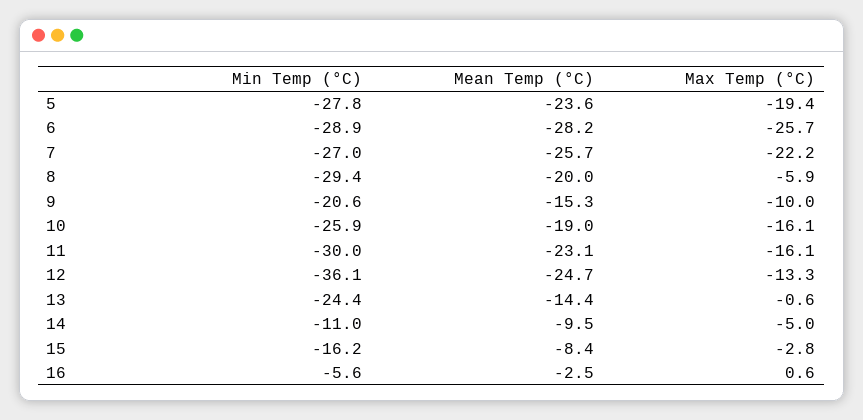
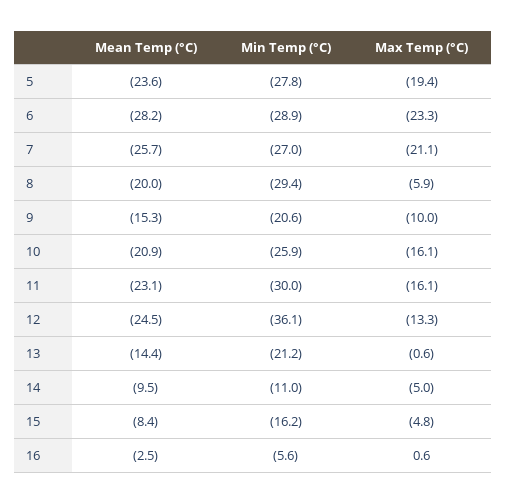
Max Temp (°C), 6: -25.7 -> -23.3
Max Temp (°C), 7: -22.2 -> -21.1
Mean Temp (°C), 10: -19 -> -20.9
Mean Temp (°C), 12: -24.7 -> -24.5
Min Temp (°C), 13: -24.4 -> -21.2
Max Temp (°C), 15: -2.8 -> -4.8

